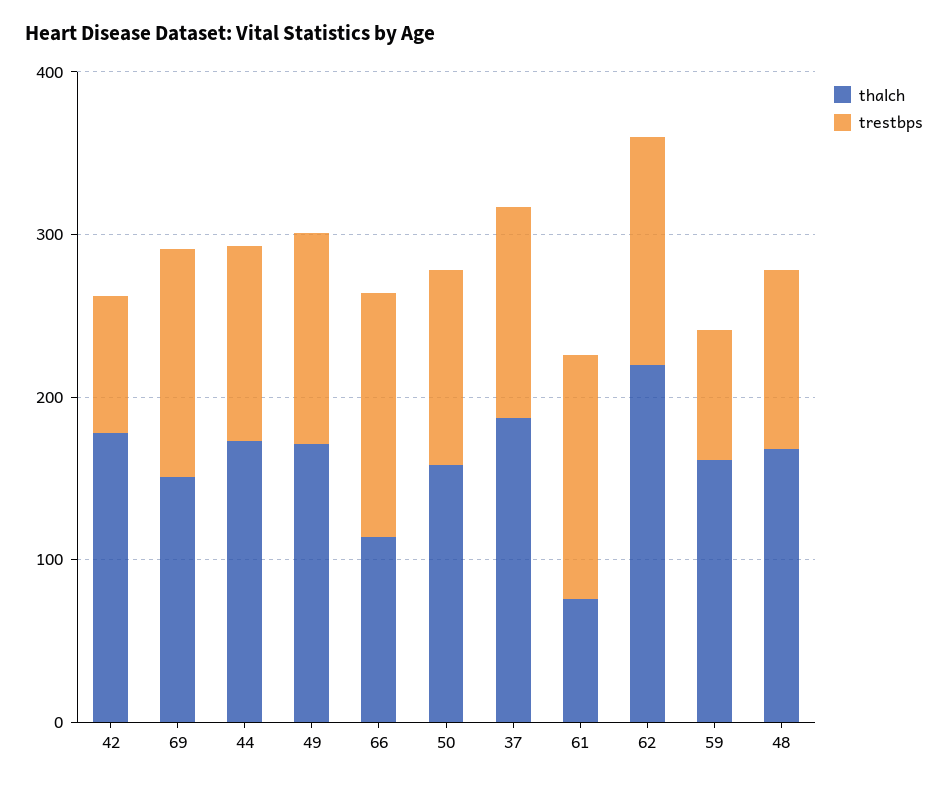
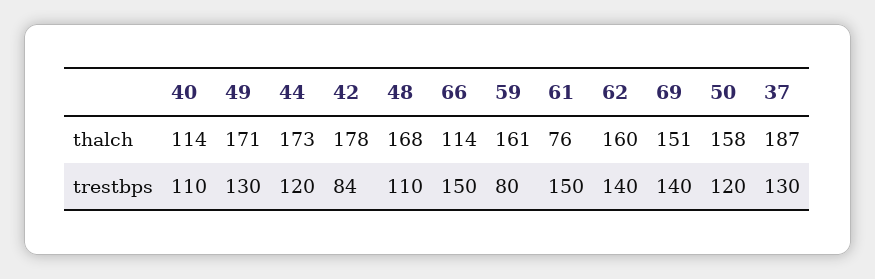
thalch, 62: 220 -> 160
thalch, 40: none -> 114
trestbps, 40: none -> 110

